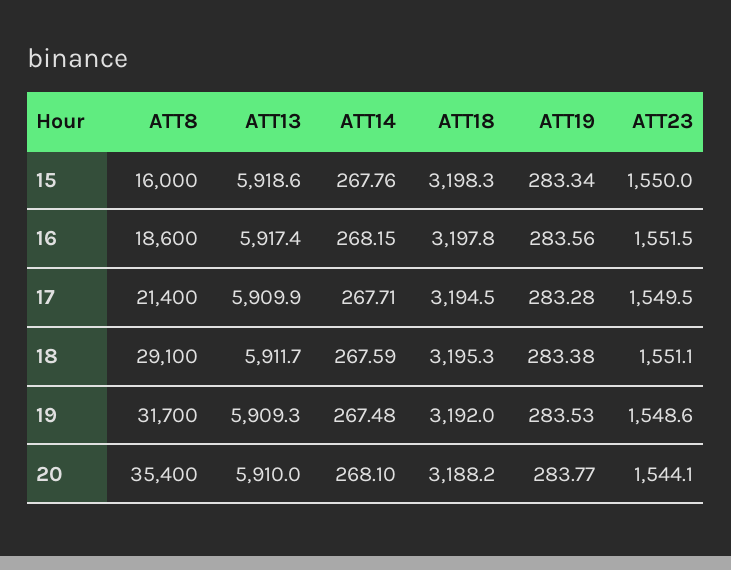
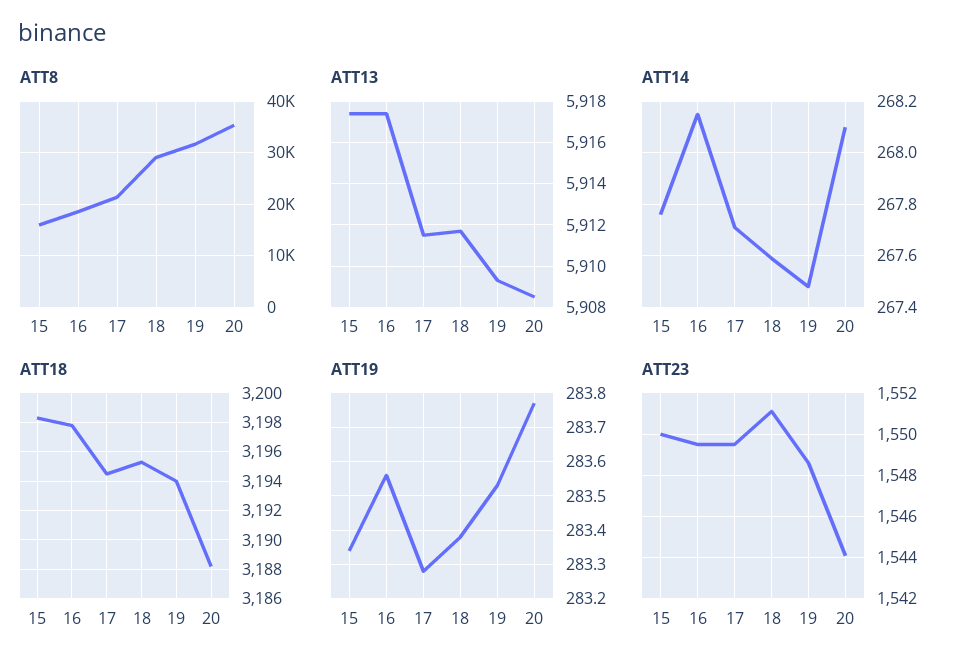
ATT13, 15: 5918.6 -> 5917.5
ATT23, 16: 1551.5 -> 1549.5
ATT13, 17: 5909.9 -> 5911.5
ATT18, 19: 3192 -> 3194
ATT13, 20: 5910 -> 5908.5

